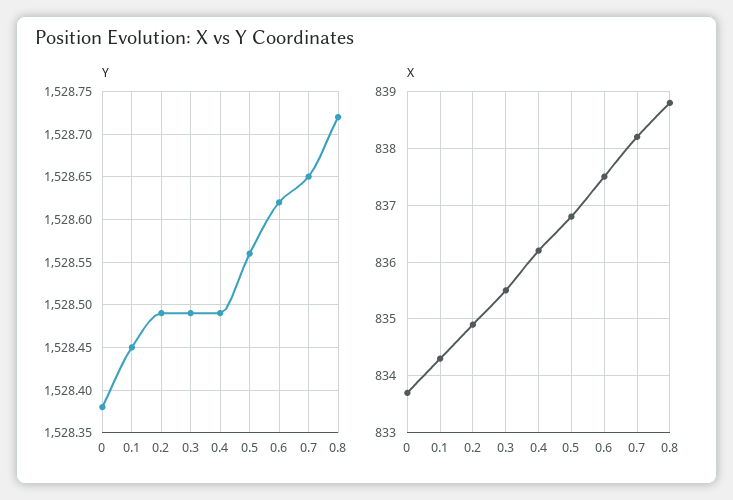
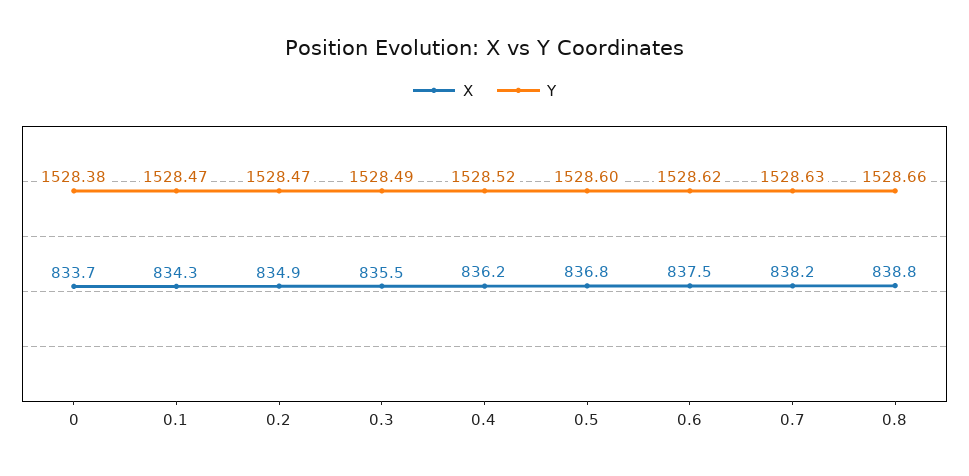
Y, 0.1: 1528.45 -> 1528.47
Y, 0.2: 1528.49 -> 1528.47
Y, 0.4: 1528.49 -> 1528.52
Y, 0.5: 1528.56 -> 1528.6
Y, 0.7: 1528.65 -> 1528.63
Y, 0.8: 1528.72 -> 1528.66

